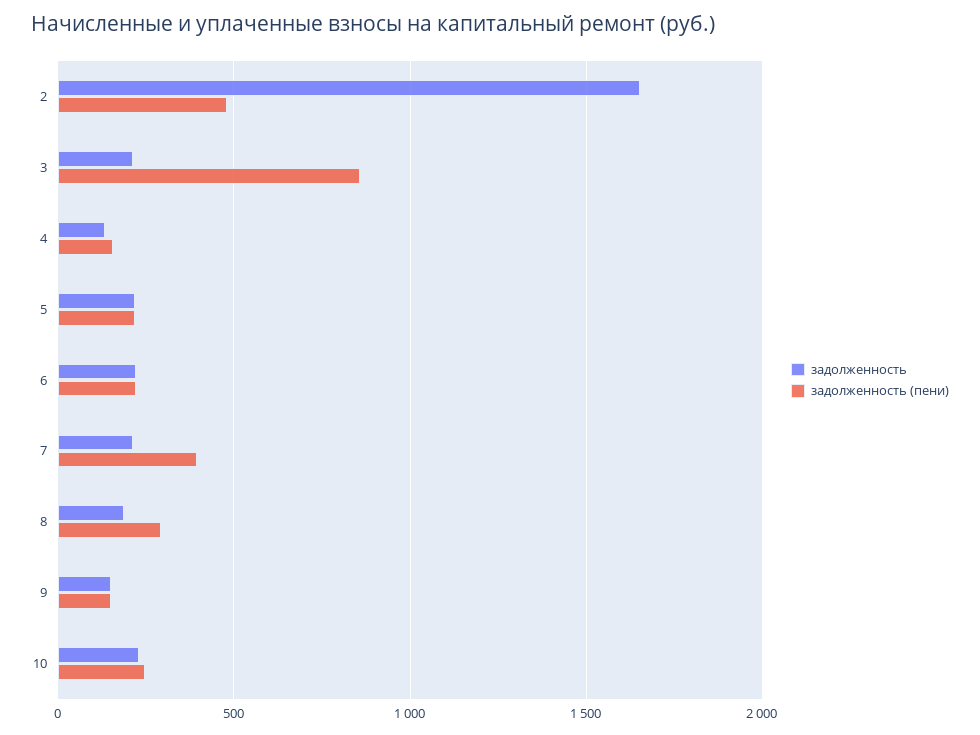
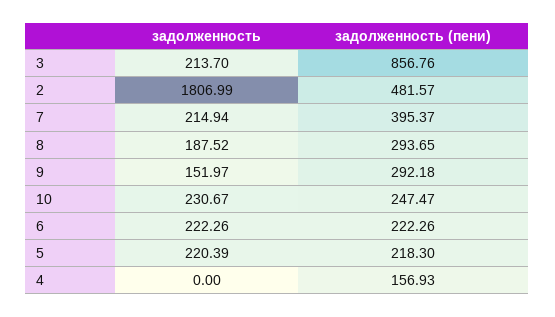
задолженность, 2: 1650 -> 1806.99
задолженность, 4: 150 -> 0
задолженность (пени), 9: 150 -> 292.18

